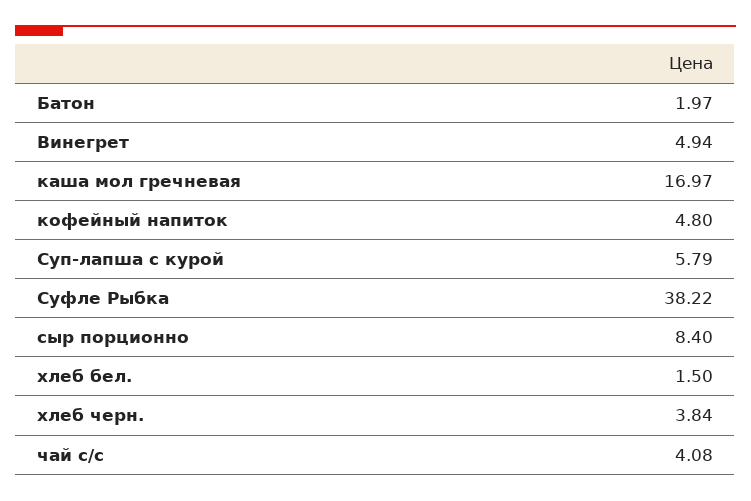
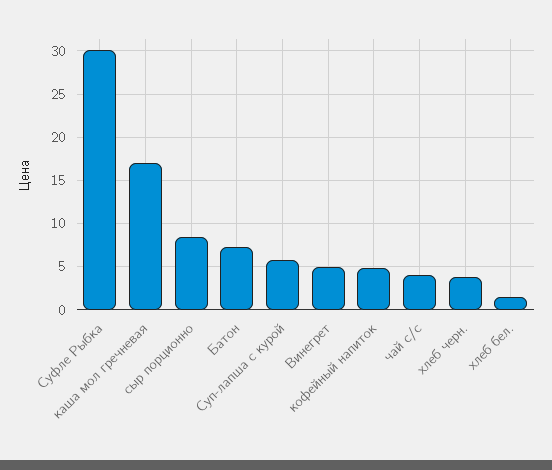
Батон: 1.97 -> 7
Суфле Рыбка: 38.22 -> 30

